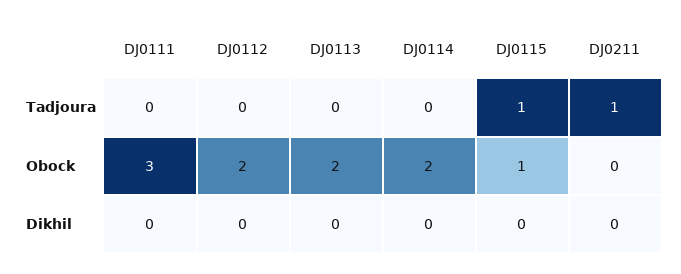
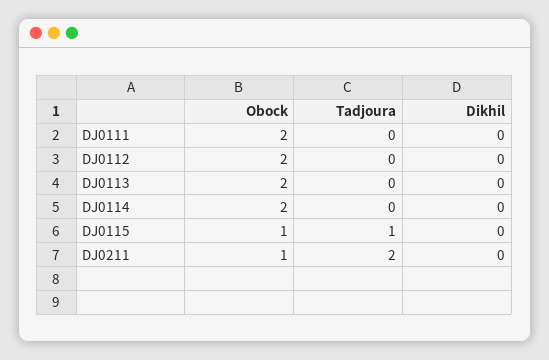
DJ0211, Tadjoura: 1 -> 2
DJ0111, Obock: 3 -> 2
DJ0211, Obock: 0 -> 1

